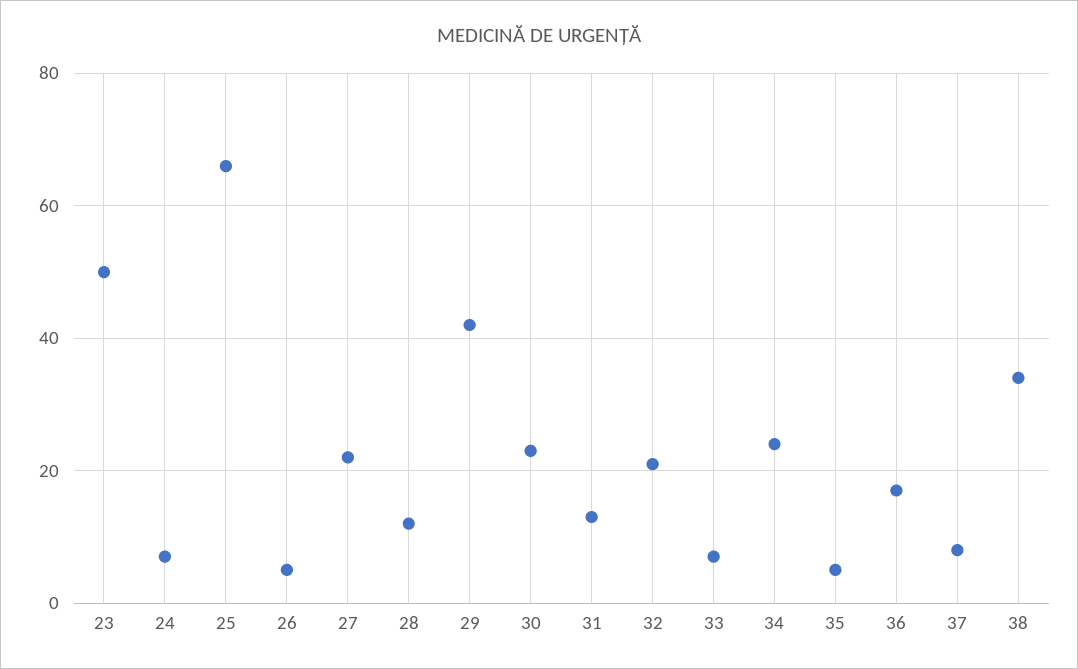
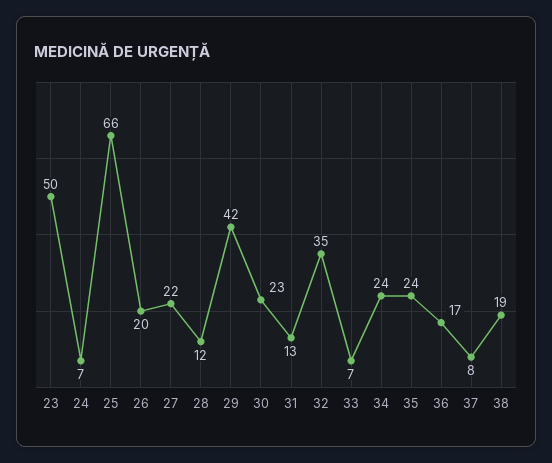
26: 5 -> 20
32: 20 -> 35
35: 5 -> 24
38: 35 -> 19

